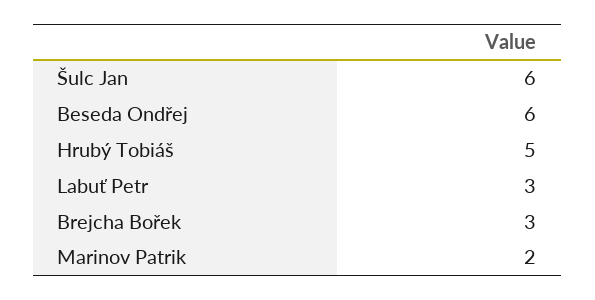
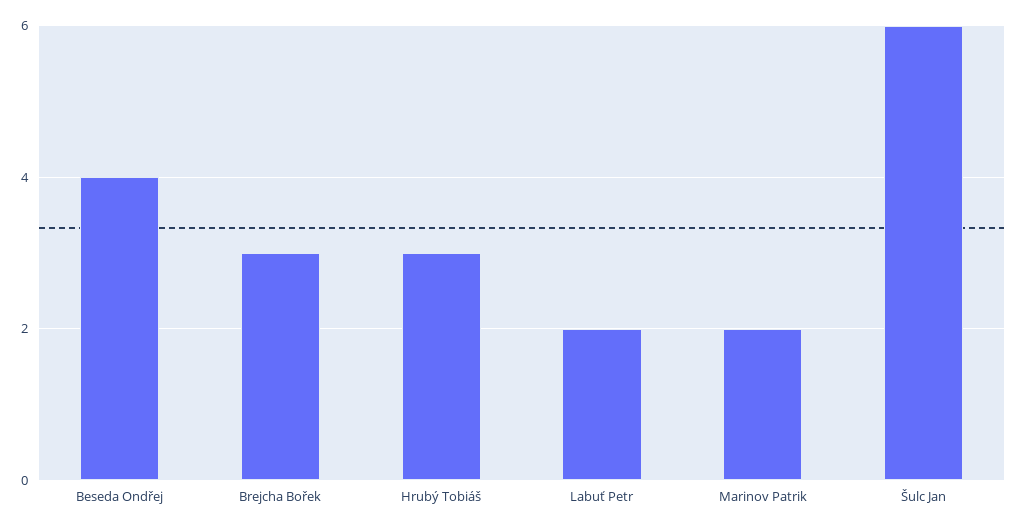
Beseda Ondřej: 6 -> 4
Hrubý Tobiáš: 5 -> 3
Labuť Petr: 3 -> 2

